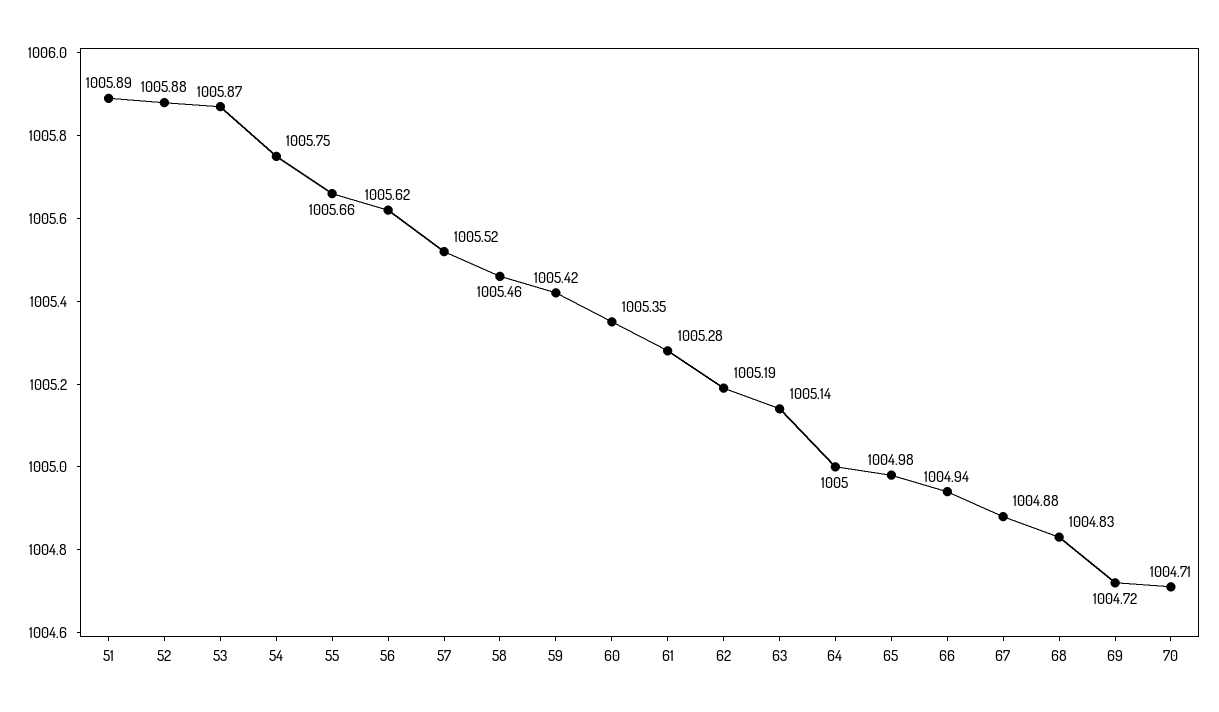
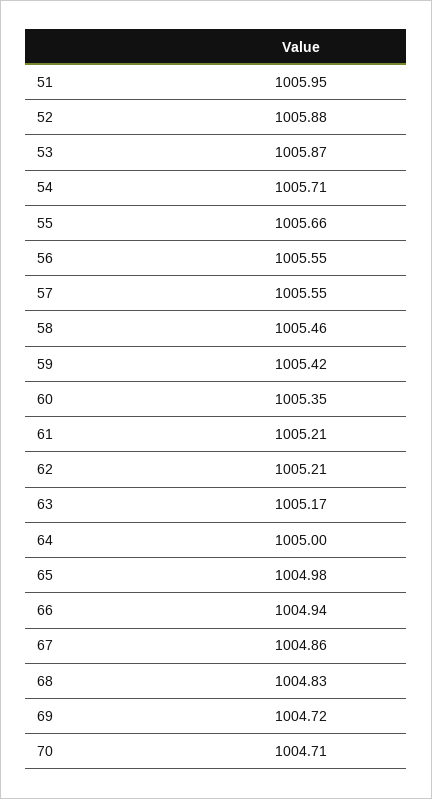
51: 1005.89 -> 1005.95
54: 1005.75 -> 1005.71
56: 1005.62 -> 1005.55
57: 1005.52 -> 1005.55
61: 1005.28 -> 1005.21
62: 1005.19 -> 1005.21
63: 1005.14 -> 1005.17
67: 1004.88 -> 1004.86

